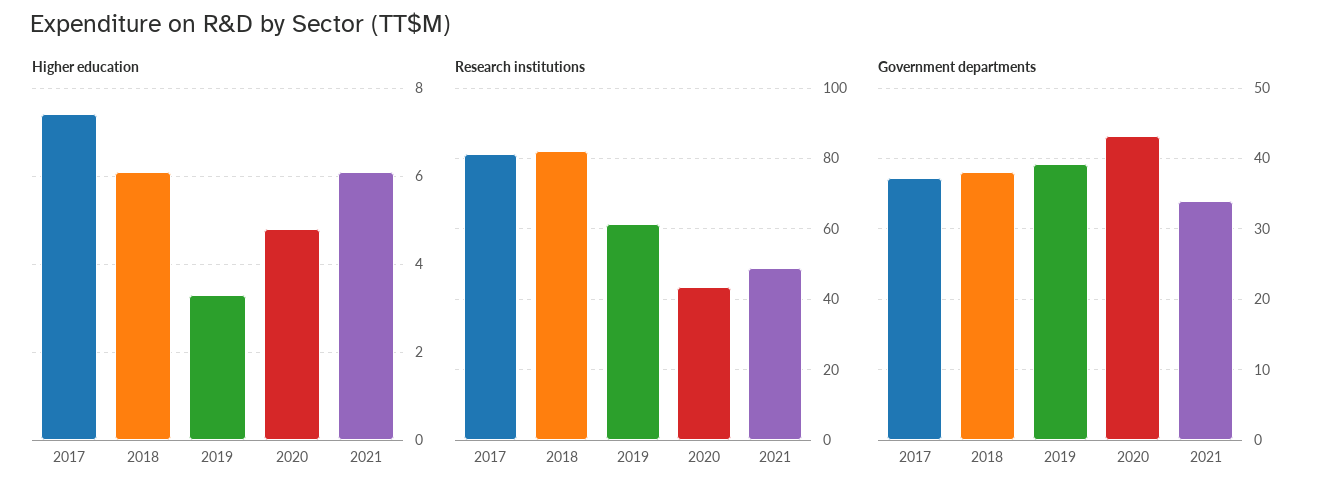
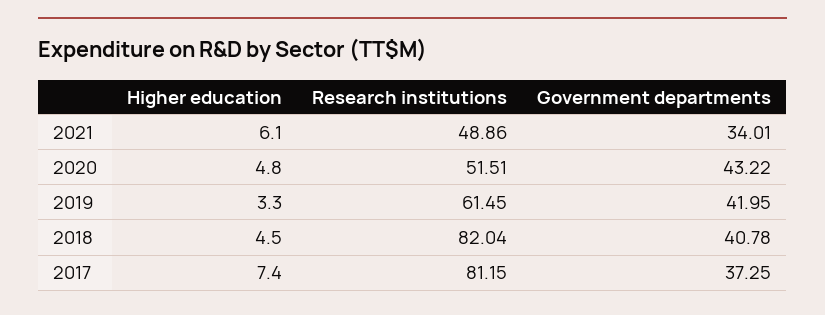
Higher education, 2018: 6 -> 4.5
Research institutions, 2020: 44 -> 51.51
Government departments, 2018: 38 -> 40.78
Government departments, 2019: 39 -> 41.95

